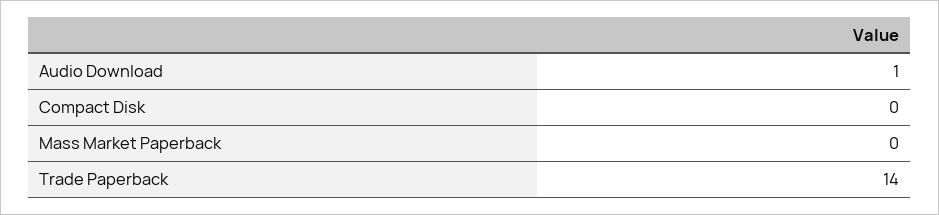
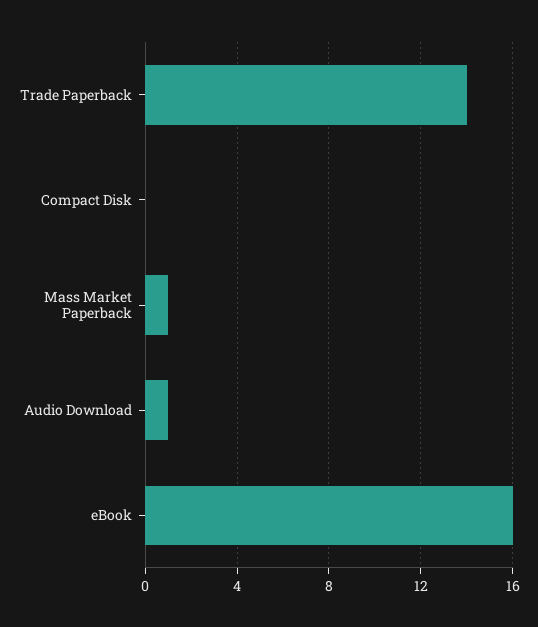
Mass Market Paperback: 0 -> 1
eBook: none -> 16

